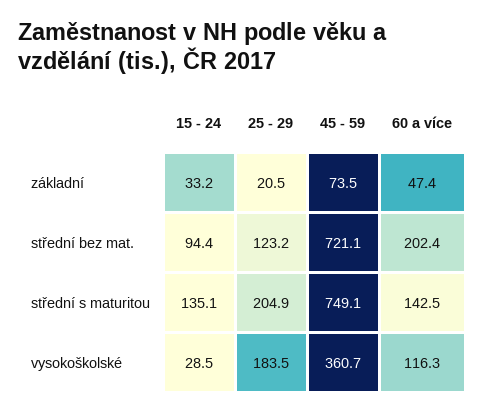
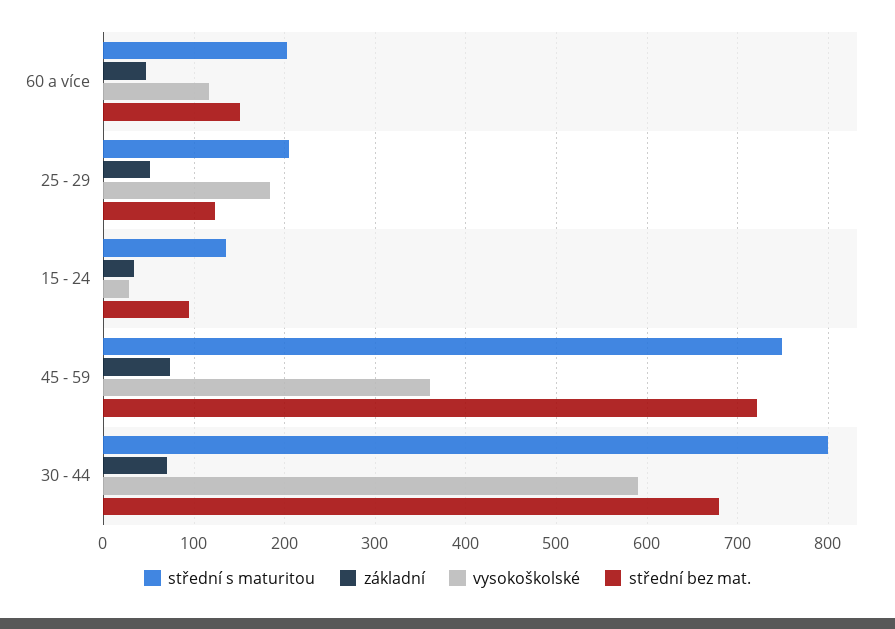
základní, 25 - 29: 20.5 -> 50
střední bez mat., 60 a více: 202.4 -> 150
střední s maturitou, 60 a více: 142.5 -> 200
střední s maturitou, 30 - 44: none -> 800
základní, 30 - 44: none -> 70
vysokoškolské, 30 - 44: none -> 590
střední bez mat., 30 - 44: none -> 680

